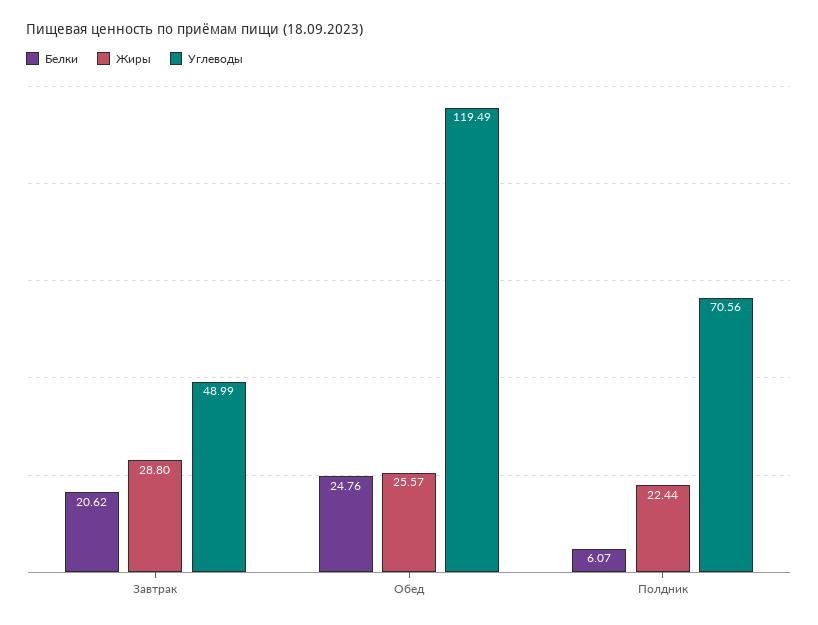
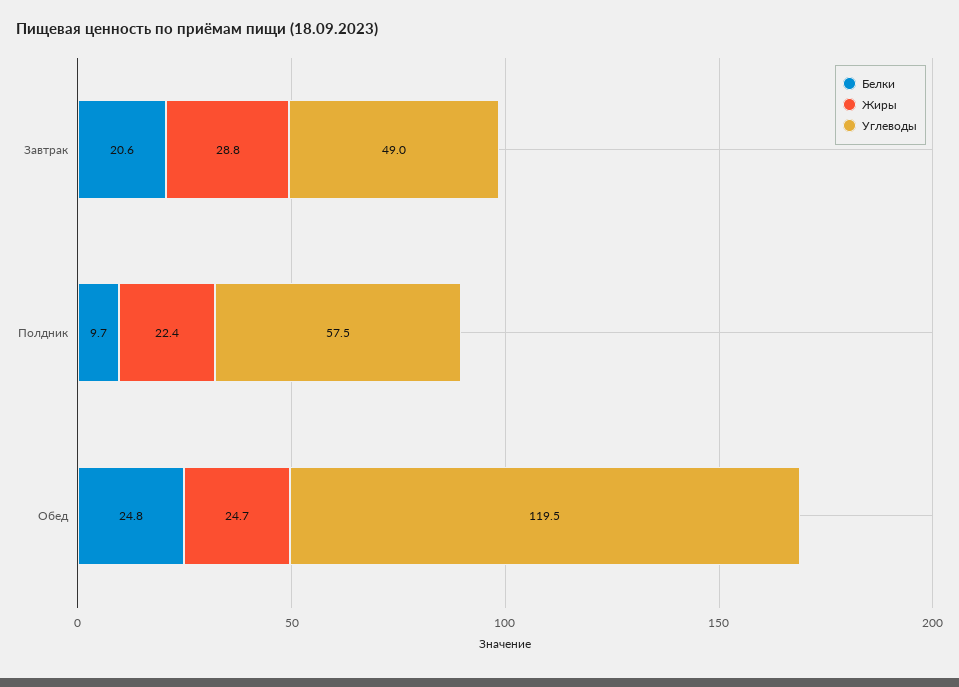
Жиры, Обед: 25.57 -> 24.7
Белки, Полдник: 6.07 -> 9.7
Углеводы, Полдник: 70.56 -> 57.5

